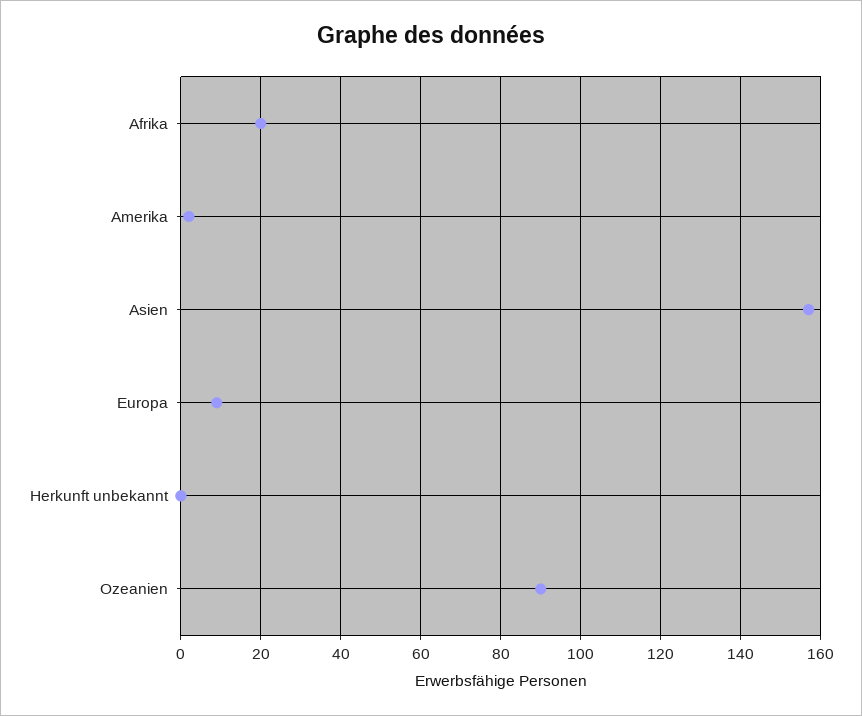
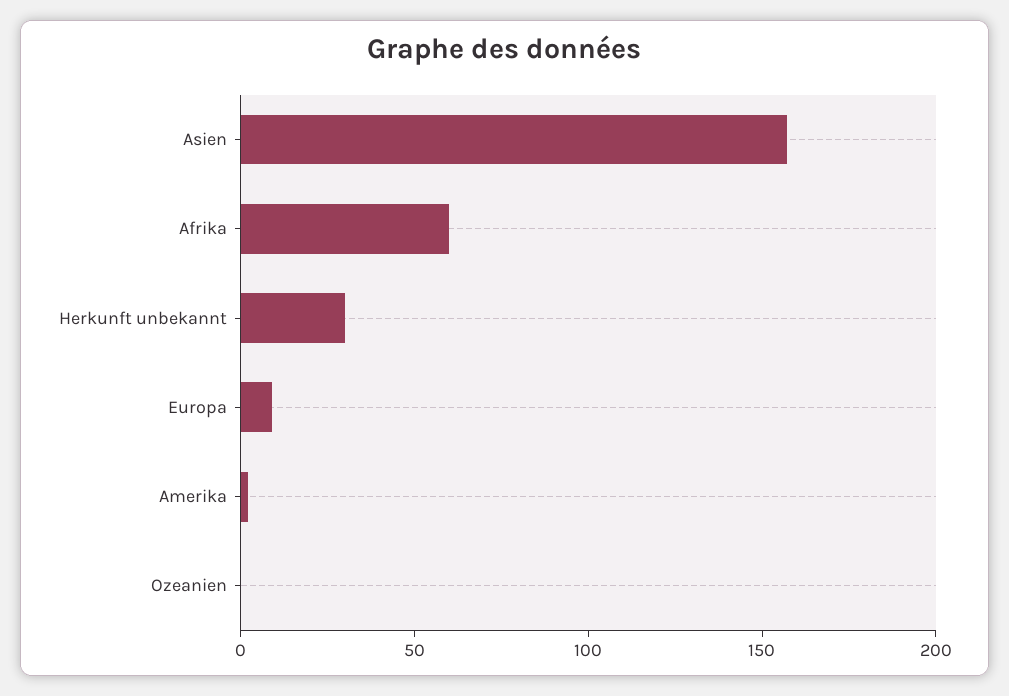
Afrika: 20 -> 60
Herkunft unbekannt: 0 -> 30
Ozeanien: 90 -> 0

